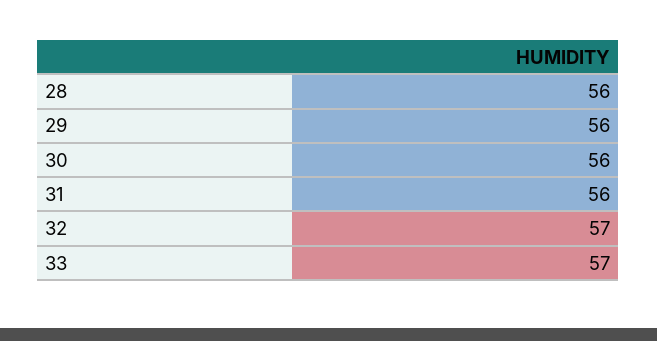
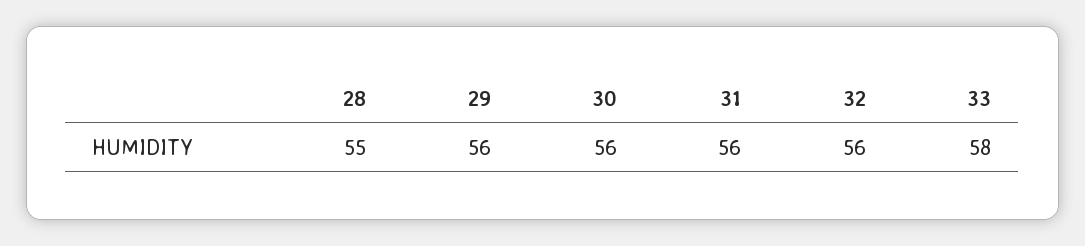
28: 56 -> 55
32: 57 -> 56
33: 57 -> 58

